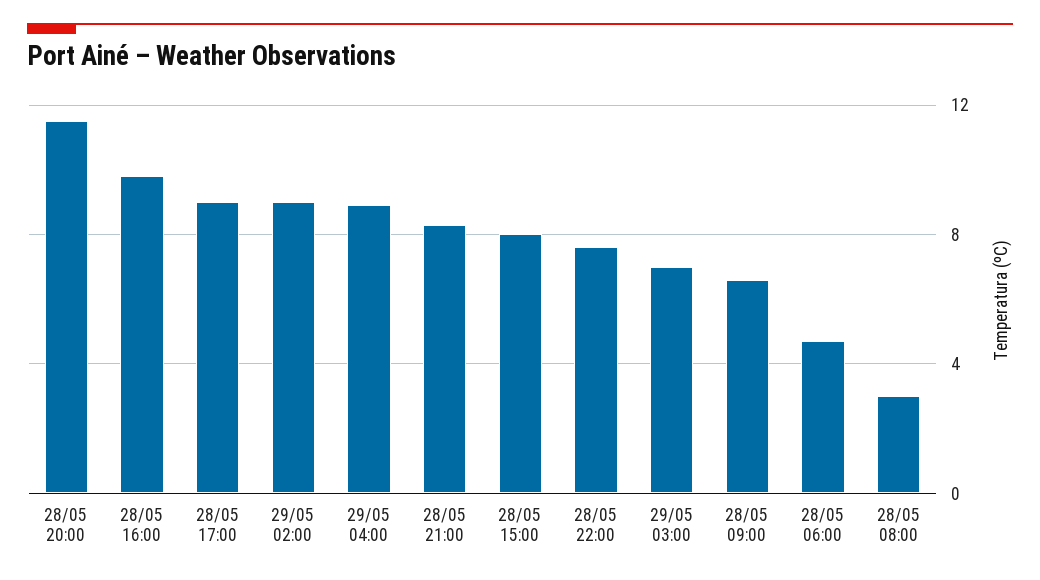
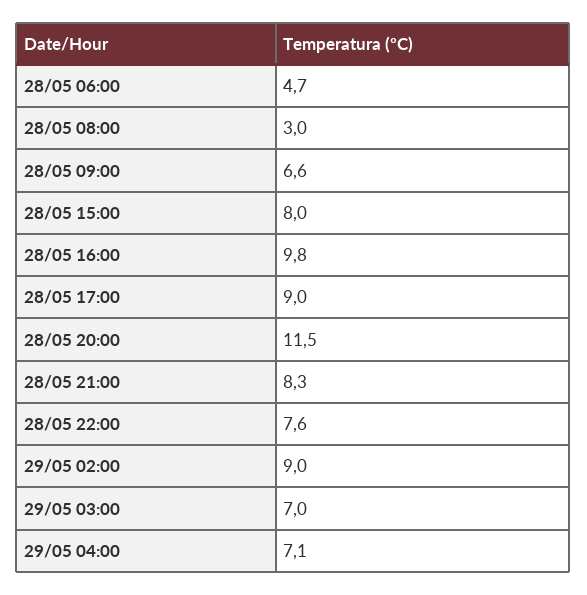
29/05 04:00: 9 -> 7.1

